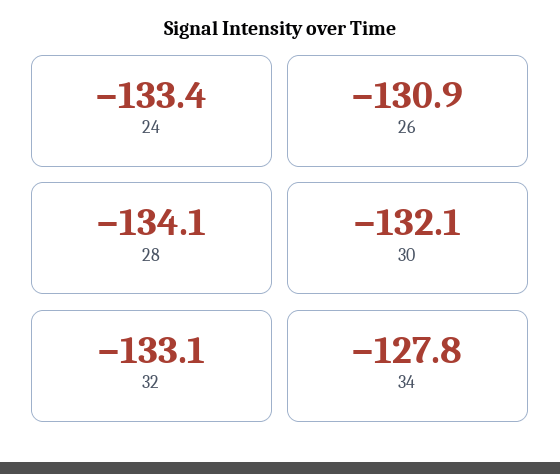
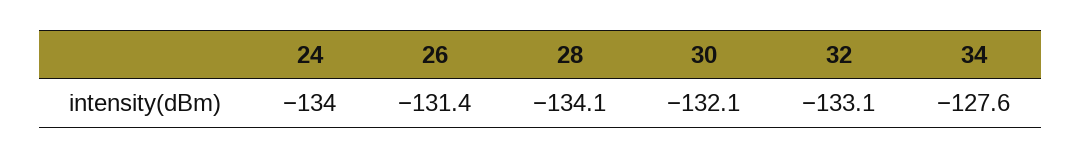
24: -133.4 -> -134
26: -130.9 -> -131.4
34: -127.8 -> -127.6

